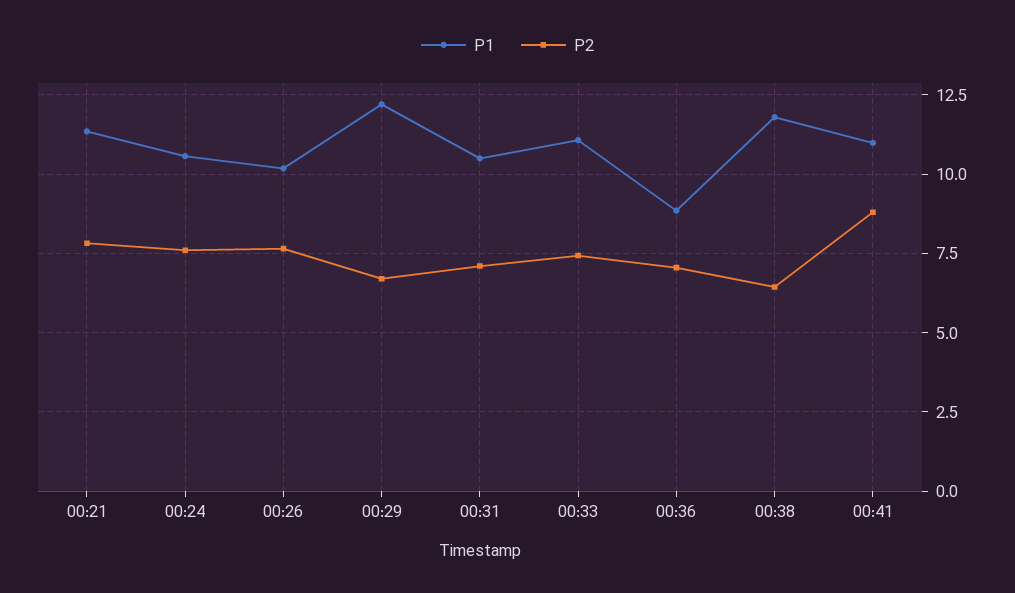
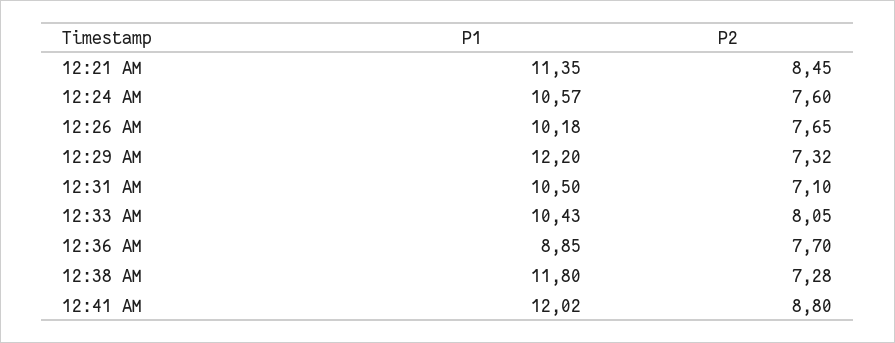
P2, 00:21: 7.75 -> 8.45
P2, 00:29: 6.75 -> 7.32
P1, 00:33: 11 -> 10.43
P2, 00:33: 7.5 -> 8.05
P2, 00:36: 7 -> 7.7
P2, 00:38: 6.5 -> 7.28
P1, 00:41: 11 -> 12.02

